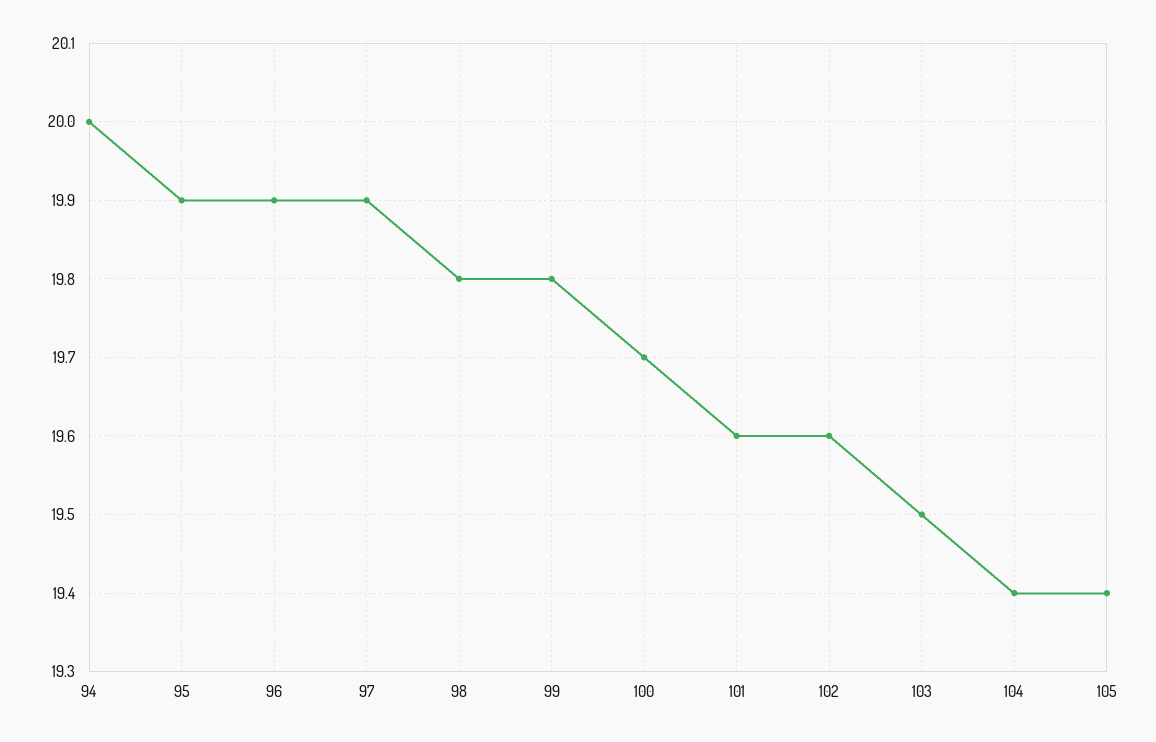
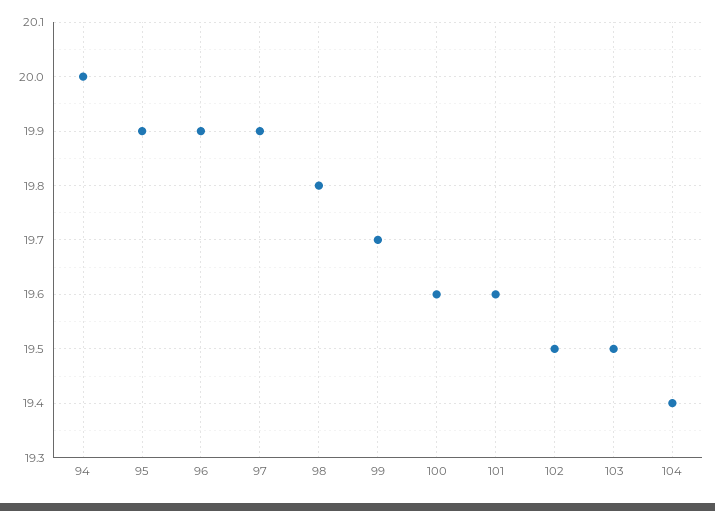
99: 19.8 -> 19.7
100: 19.7 -> 19.6
102: 19.6 -> 19.5
105: 19.4 -> none

